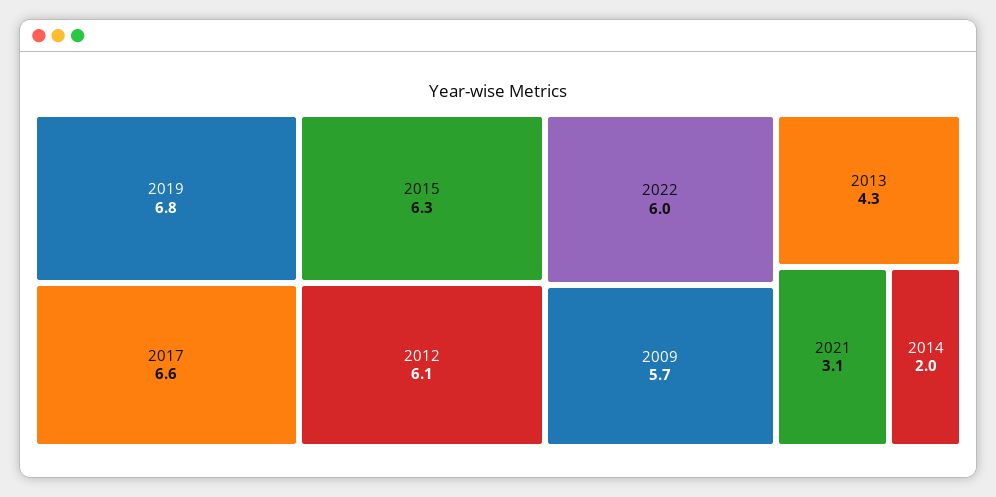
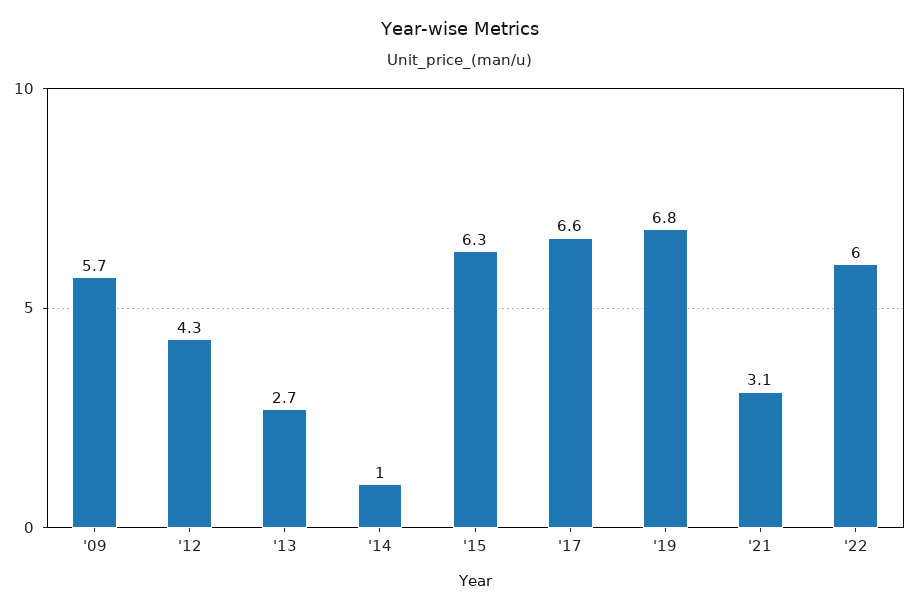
2012: 6.1 -> 4.3
2013: 4.3 -> 2.7
2014: 2 -> 1

